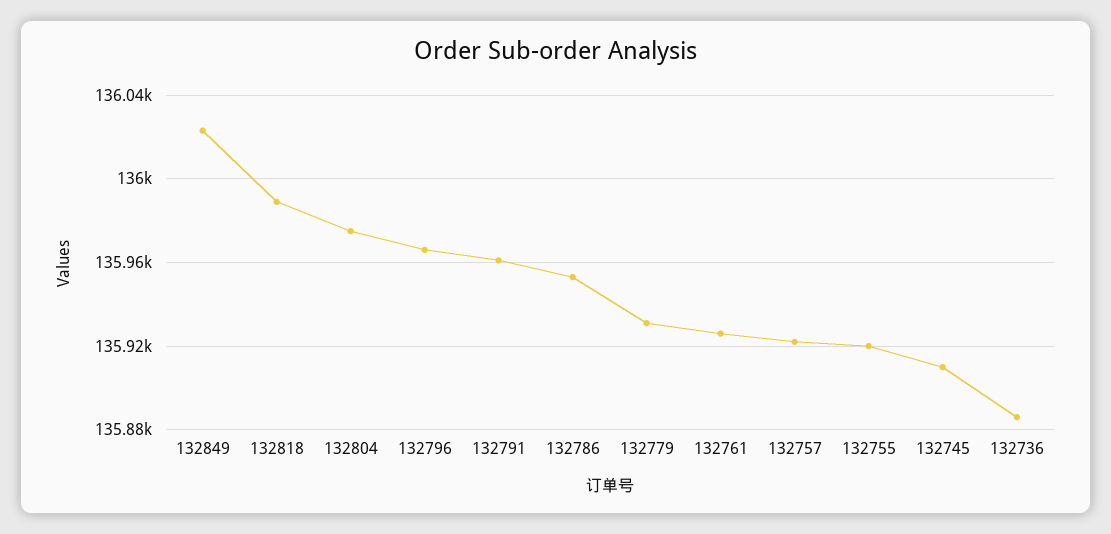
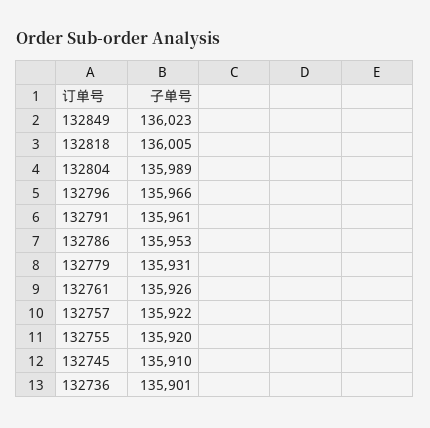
132818: 135990 -> 136005
132804: 135975 -> 135989
132736: 135885 -> 135901

